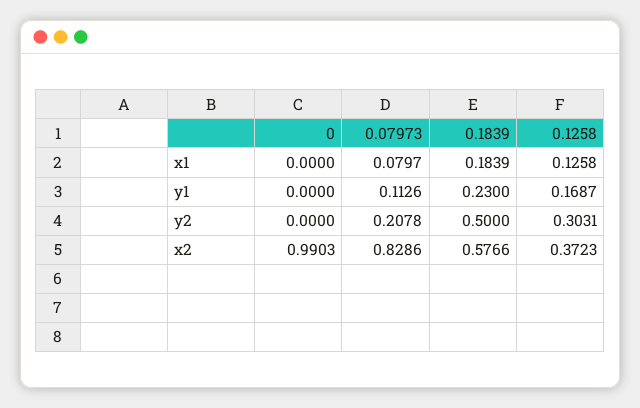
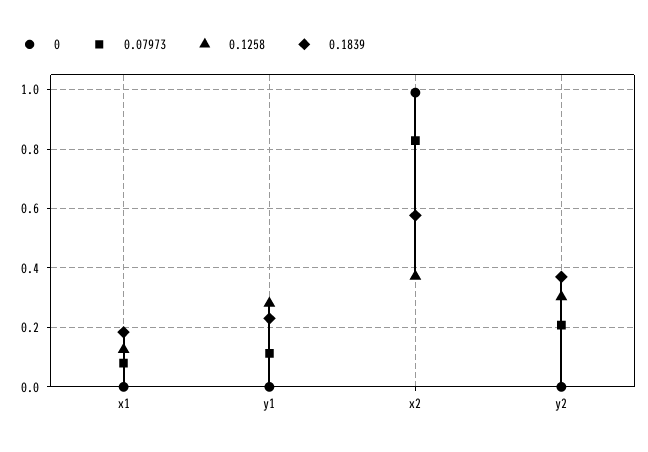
0.1258, y1: 0.1687 -> 0.275
0.1839, y2: 0.5 -> 0.375

